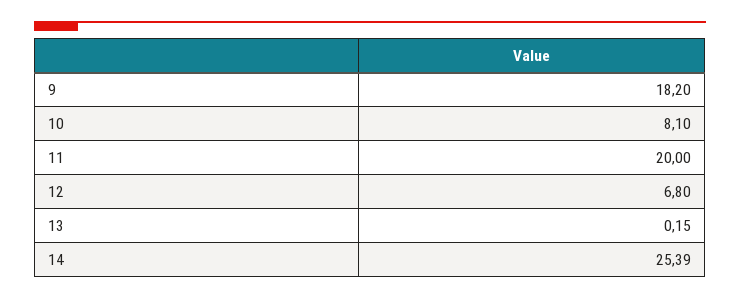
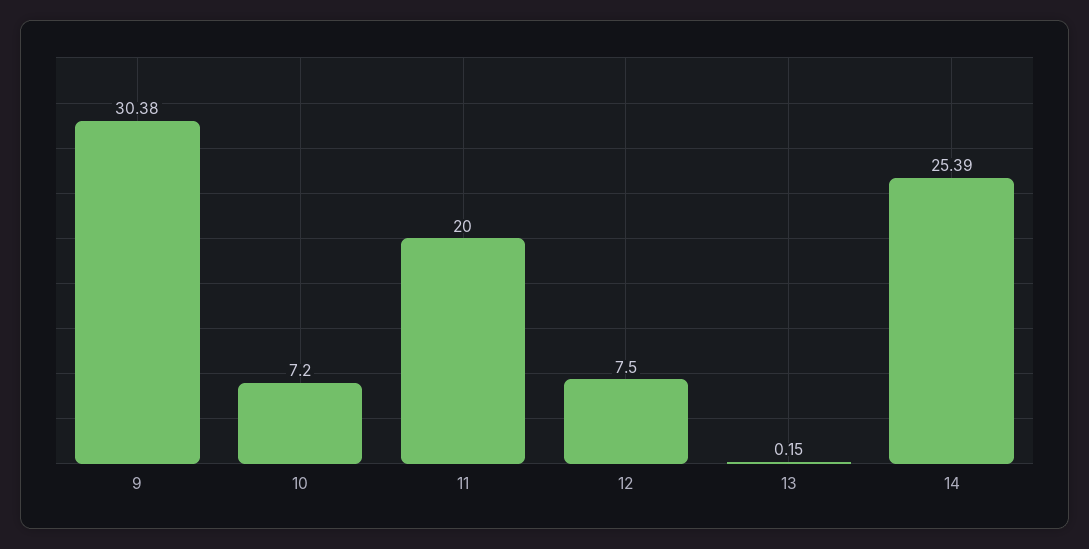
9: 18.2 -> 30.38
10: 8.1 -> 7.2
12: 6.8 -> 7.5

